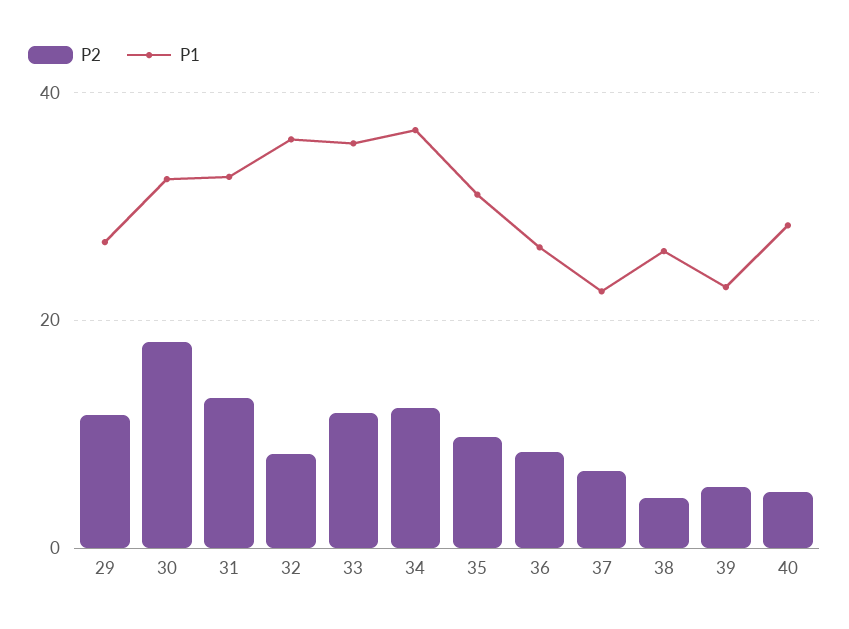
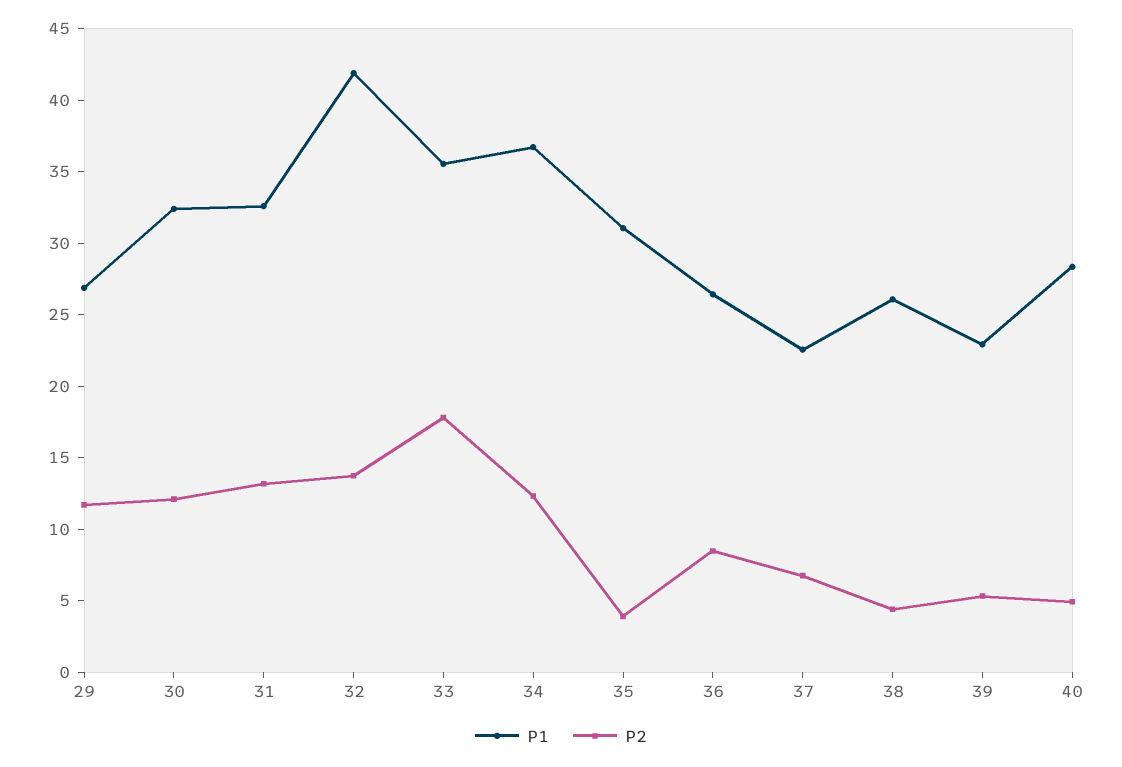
P2, 30: 18 -> 12
P2, 32: 8 -> 14
P1, 32: 36 -> 42
P2, 33: 12 -> 18
P2, 35: 10 -> 4

